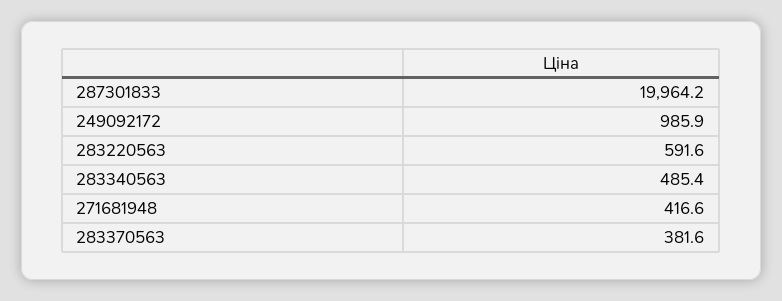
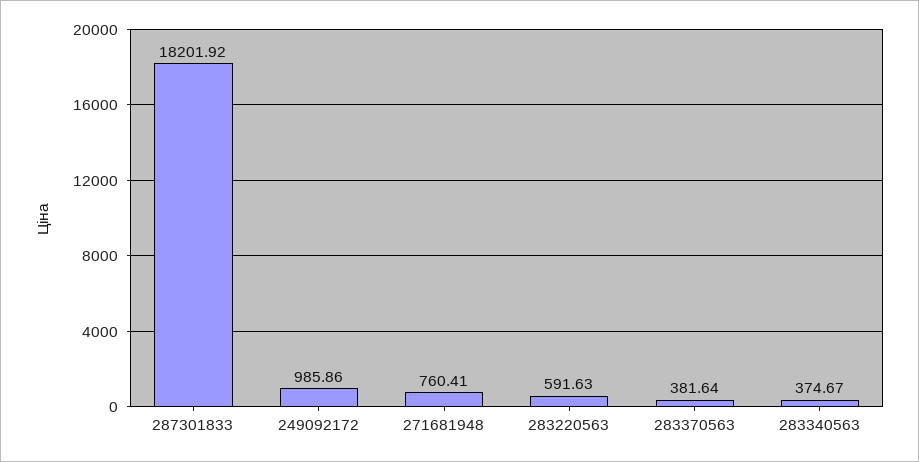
287301833: 19964.2 -> 18201.92
283340563: 485.4 -> 374.67
271681948: 416.6 -> 760.41

